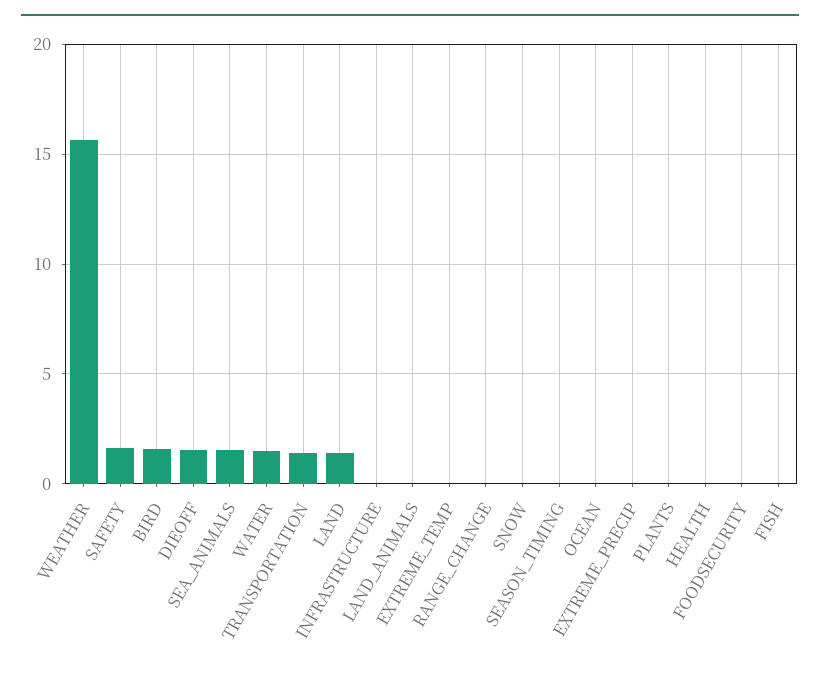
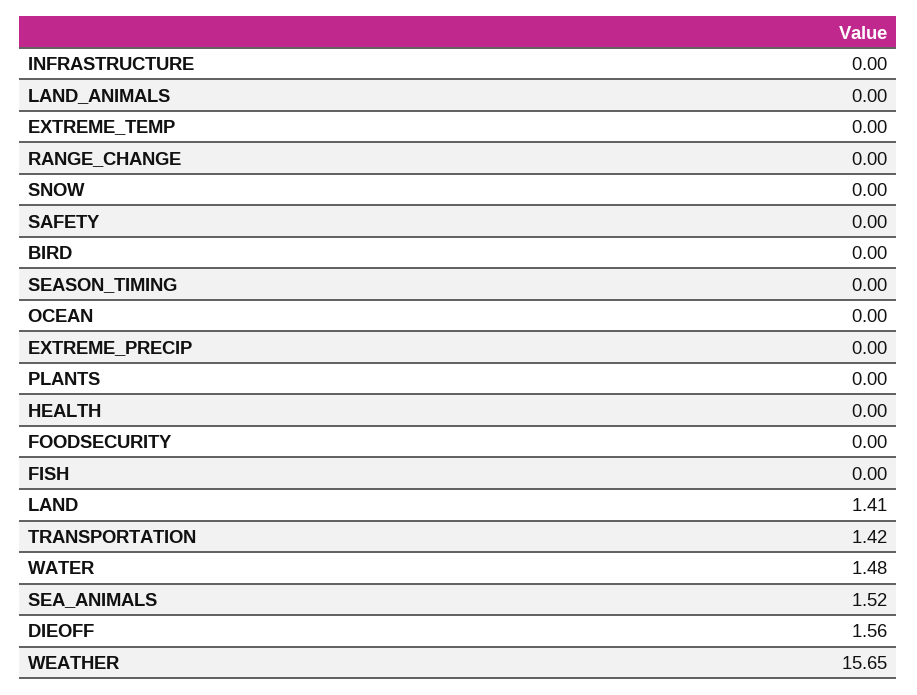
SAFETY: 1.5 -> 0
BIRD: 1.5 -> 0

